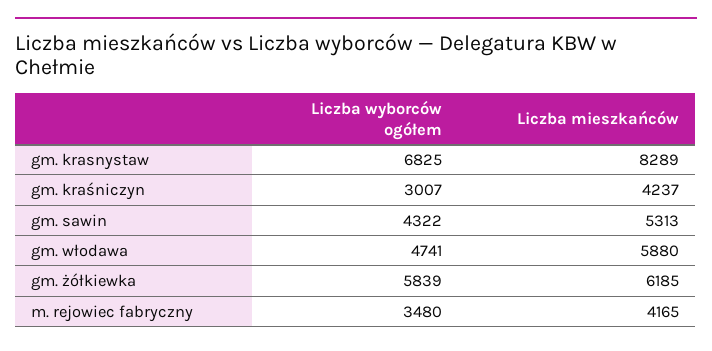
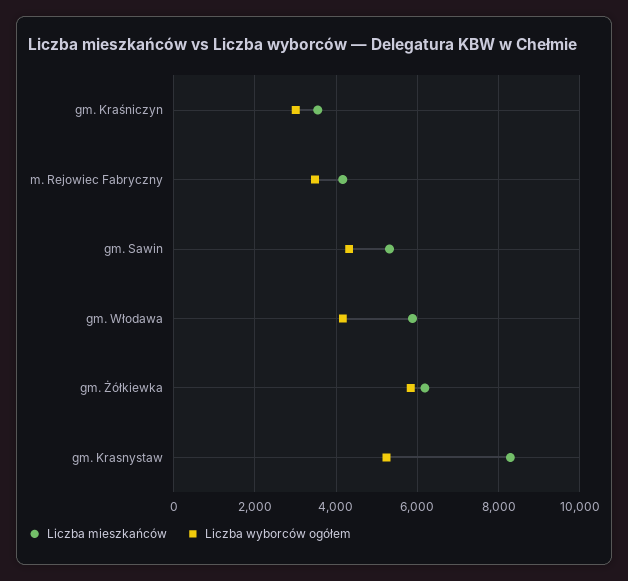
Liczba wyborców ogółem, gm. krasnystaw: 6825 -> 5200
Liczba mieszkańców, gm. kraśniczyn: 4237 -> 3600
Liczba wyborców ogółem, gm. włodawa: 4741 -> 4200

